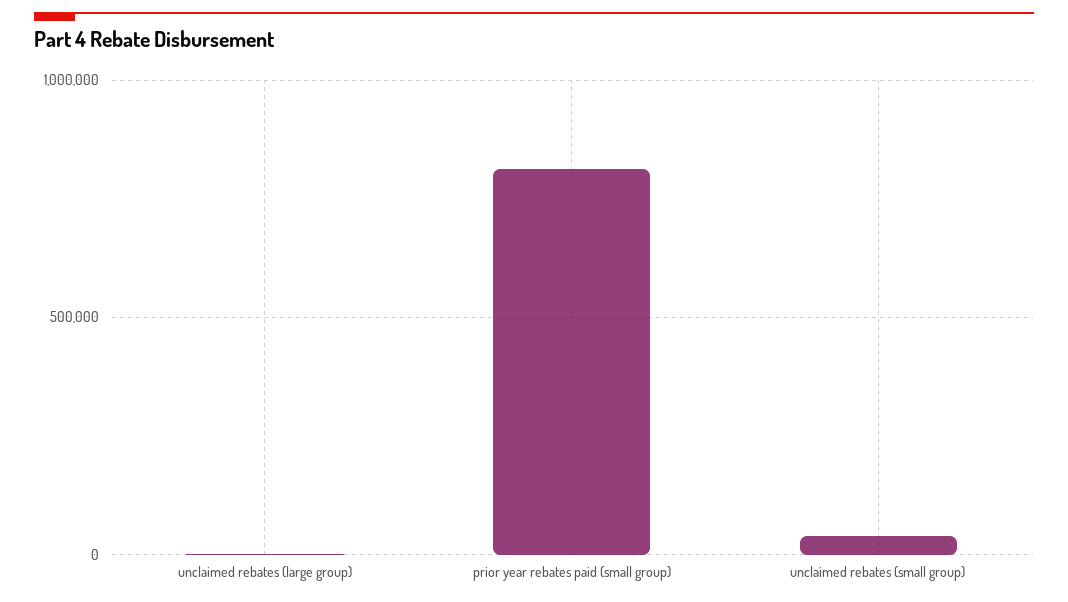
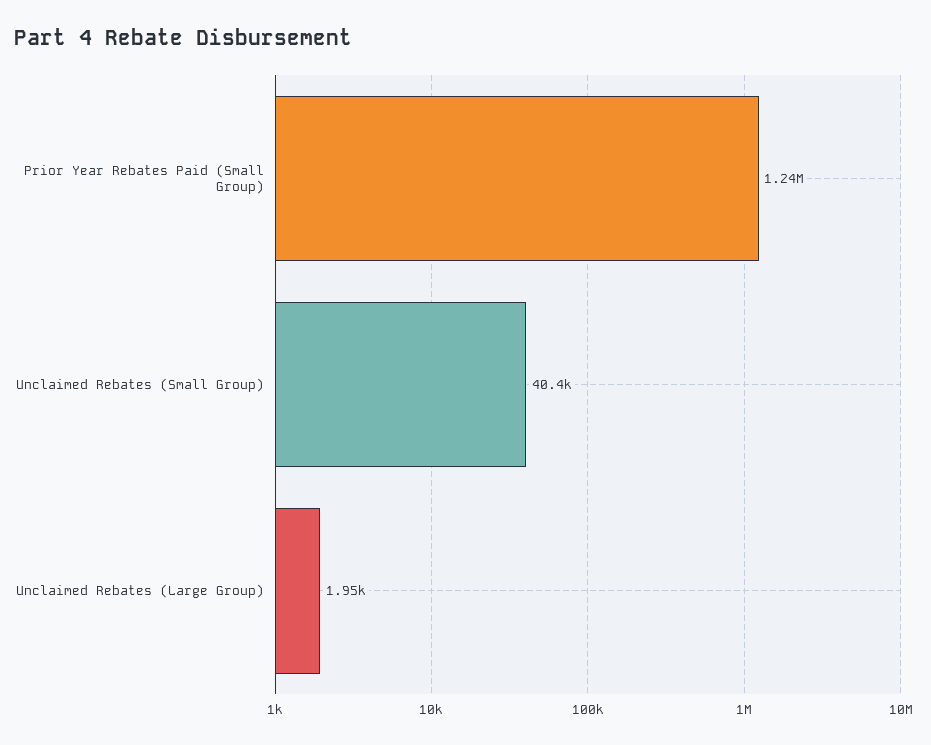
prior year rebates paid (small group): 800000 -> 1240000

